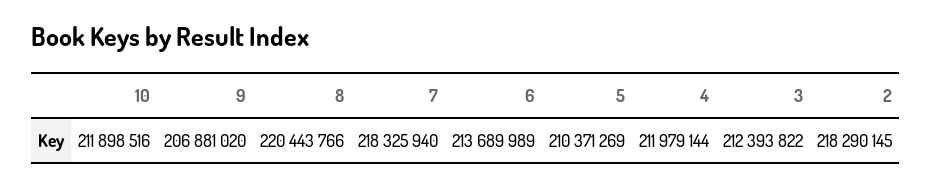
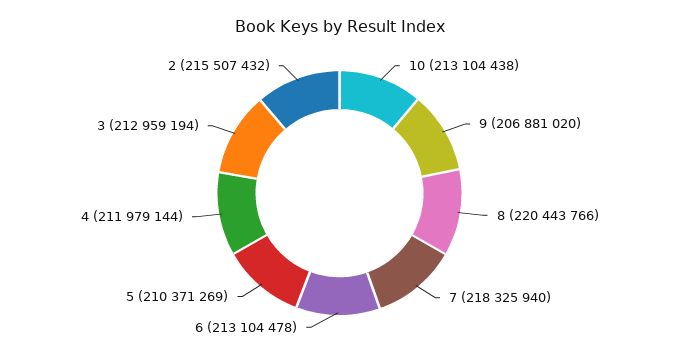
10: 211898516 -> 213104438
6: 213689989 -> 213104478
3: 212393822 -> 212959194
2: 218290145 -> 215507432

